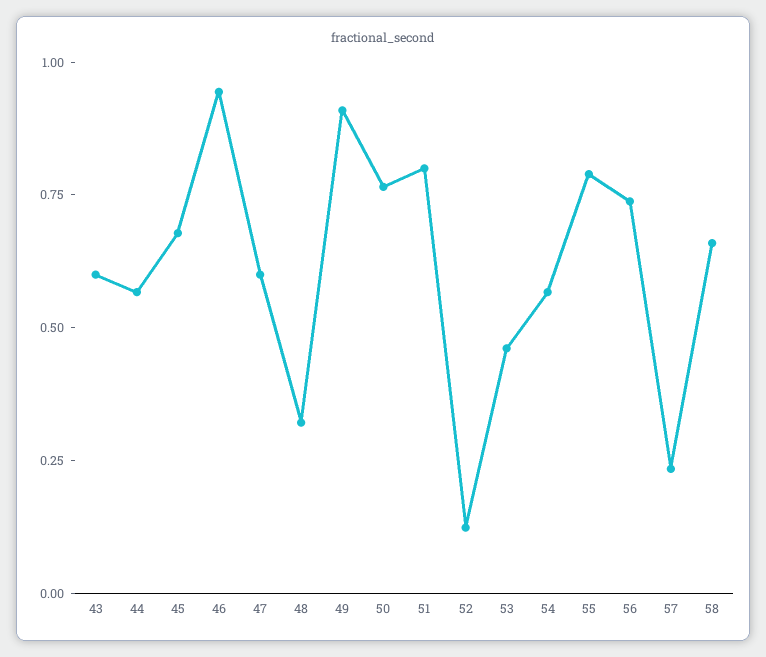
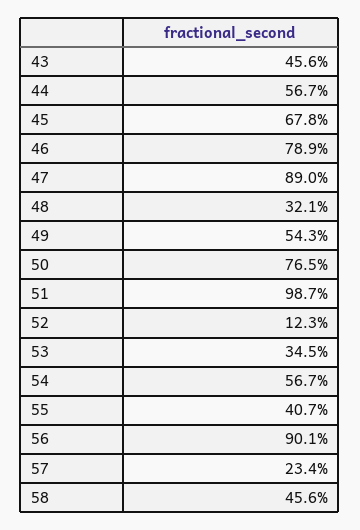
43: 0.6 -> 0.456
46: 0.95 -> 0.789
47: 0.6 -> 0.89
49: 0.9 -> 0.543
51: 0.8 -> 0.987
53: 0.45 -> 0.345
55: 0.8 -> 0.407
56: 0.75 -> 0.901
58: 0.65 -> 0.456

